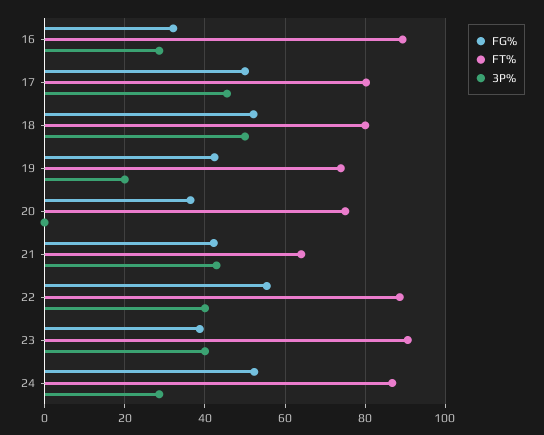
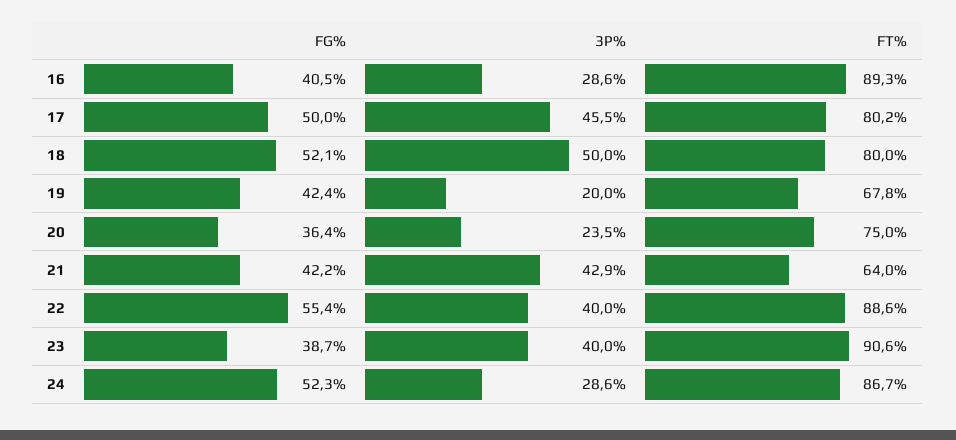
FG%, 16: 32 -> 40.5
FT%, 19: 74 -> 67.8
3P%, 20: 0 -> 23.5

